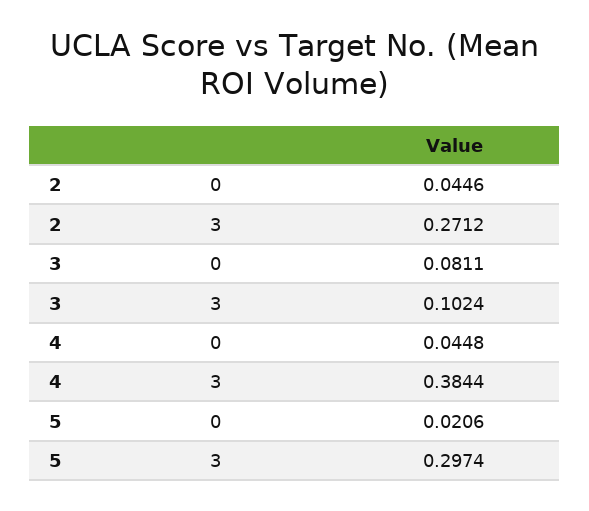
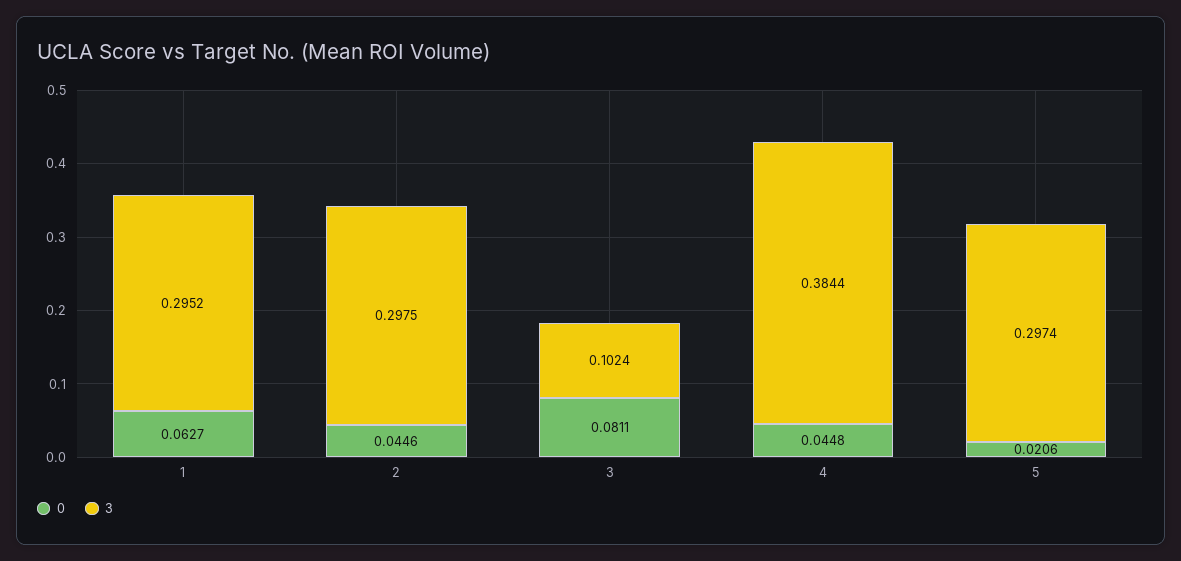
3, 2: 0.2712 -> 0.2975
0, 1: none -> 0.0627
3, 1: none -> 0.2952

